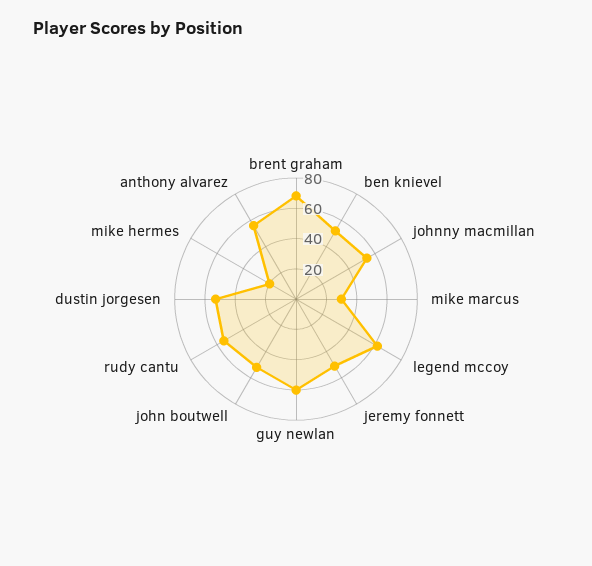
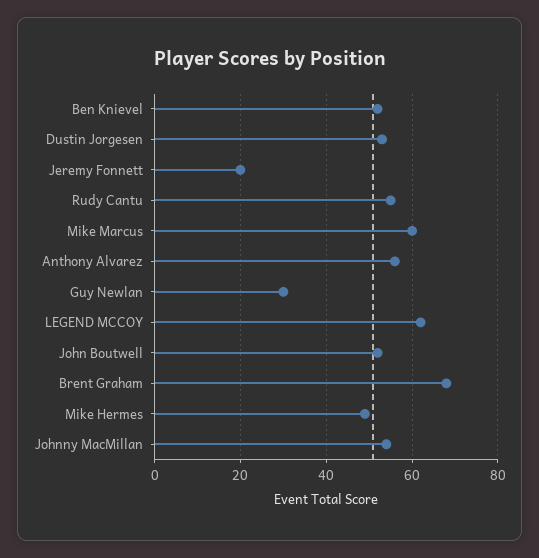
mike marcus: 30 -> 60
jeremy fonnett: 50 -> 20
guy newlan: 60 -> 30
mike hermes: 20 -> 50

